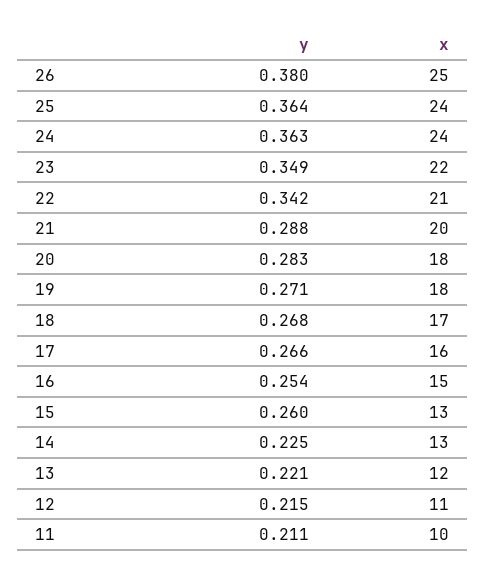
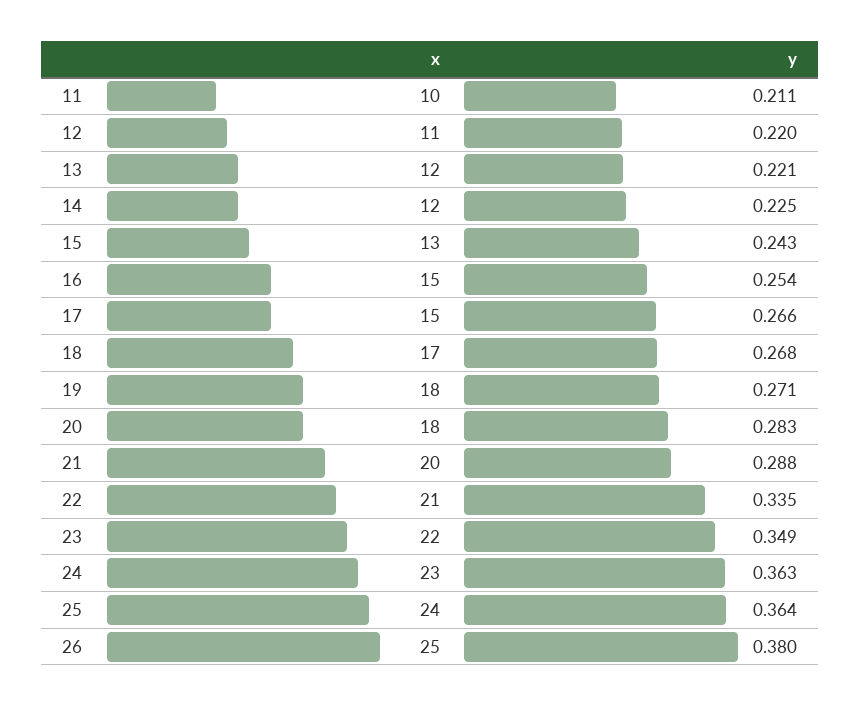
x, 24: 24 -> 23
y, 22: 0.342 -> 0.335
x, 17: 16 -> 15
y, 15: 0.26 -> 0.243
x, 14: 13 -> 12
y, 12: 0.215 -> 0.22

